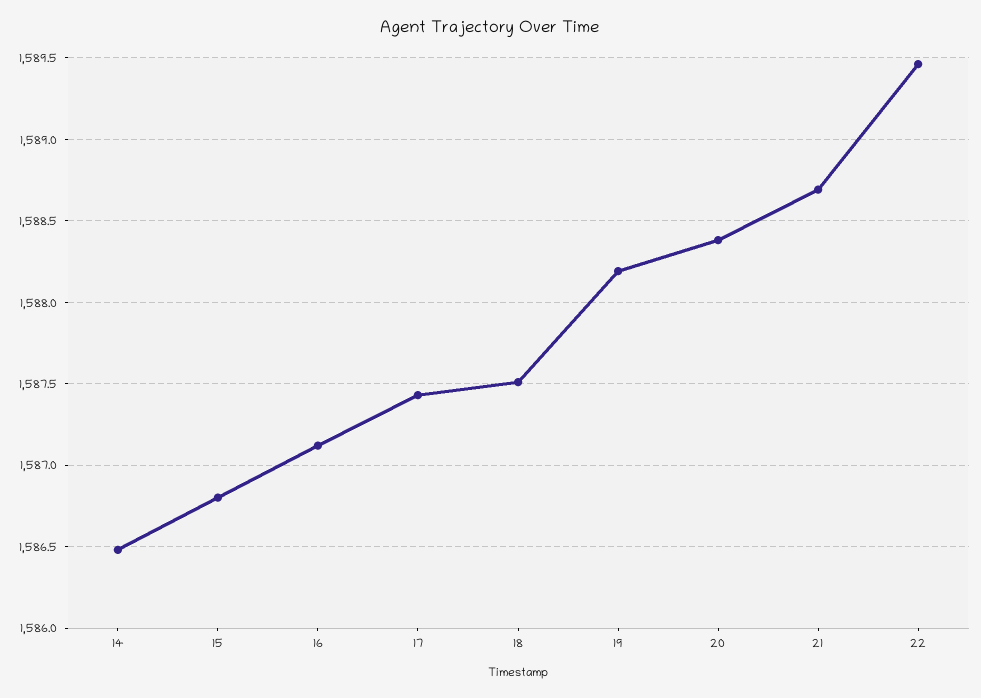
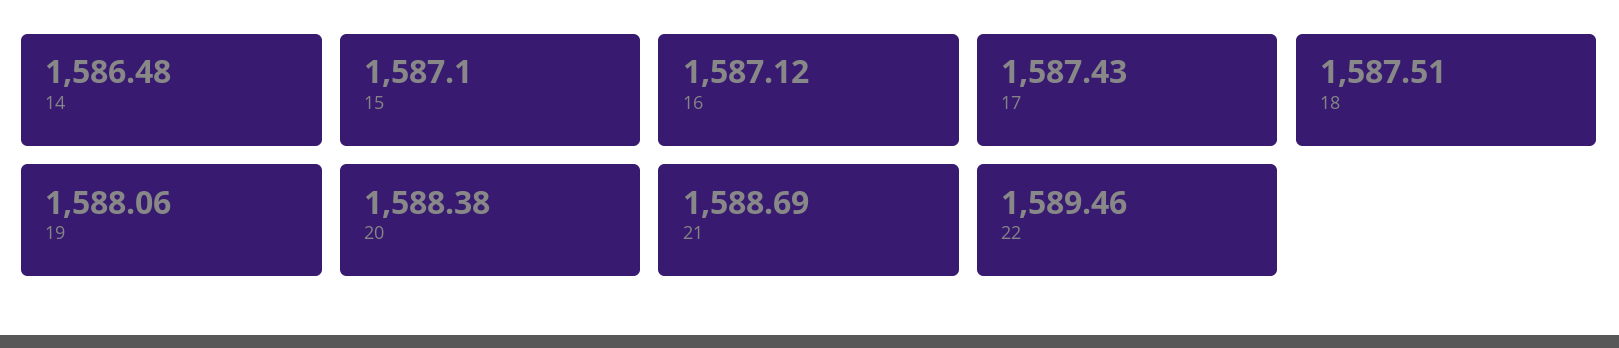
15: 1586.8 -> 1587.1
19: 1588.2 -> 1588.06

